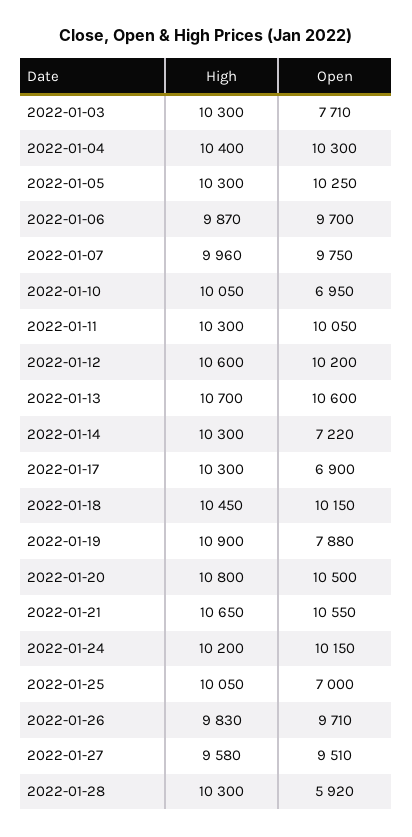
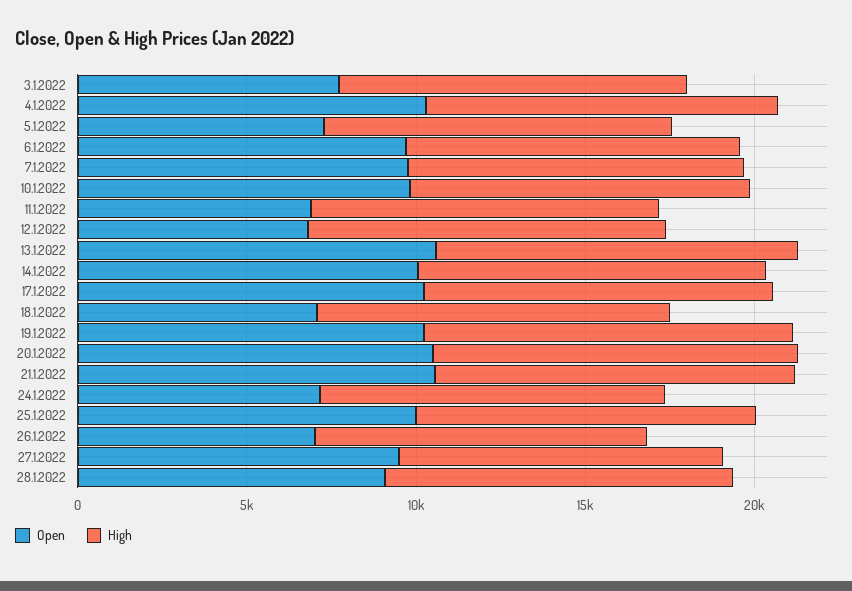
Open, 2022-01-05: 10250 -> 7000
Open, 2022-01-10: 6950 -> 10000
Open, 2022-01-11: 10050 -> 7000
Open, 2022-01-12: 10200 -> 7000
Open, 2022-01-14: 7220 -> 10000
Open, 2022-01-17: 6900 -> 10000
Open, 2022-01-18: 10150 -> 7000
Open, 2022-01-19: 7880 -> 10000
Open, 2022-01-24: 10150 -> 7000
Open, 2022-01-25: 7000 -> 10000
Open, 2022-01-26: 9710 -> 7000
Open, 2022-01-28: 5920 -> 9000

